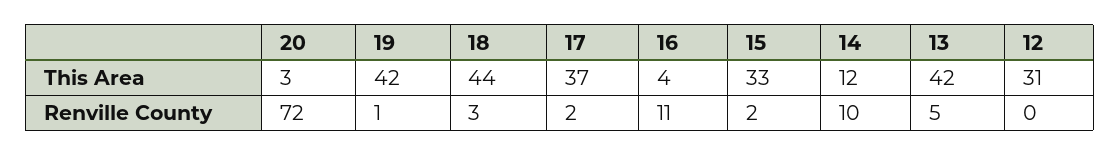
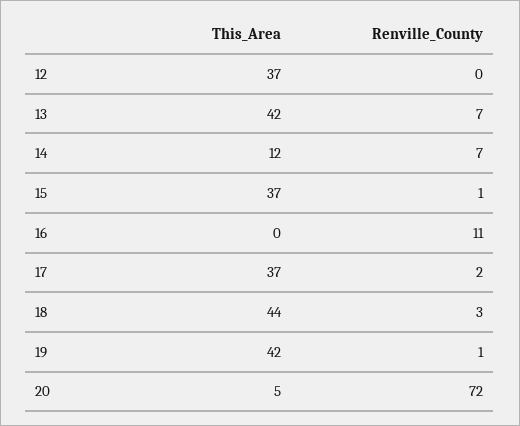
20, This Area: 3 -> 5
16, This Area: 4 -> 0
15, This Area: 33 -> 37
12, This Area: 31 -> 37
15, Renville County: 2 -> 1
14, Renville County: 10 -> 7
13, Renville County: 5 -> 7

